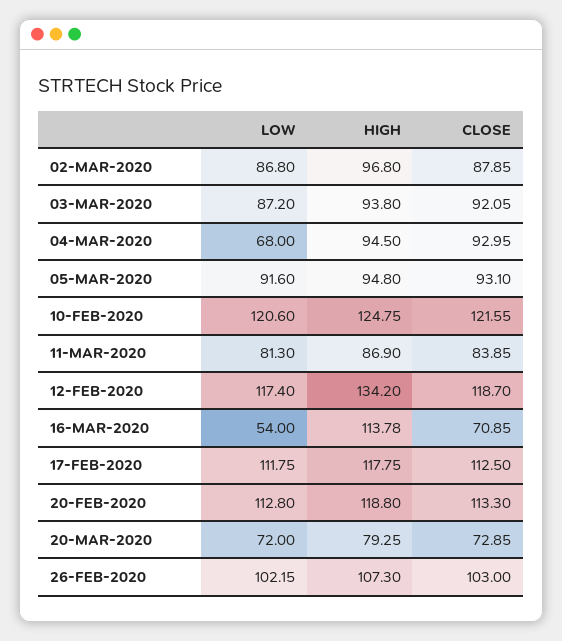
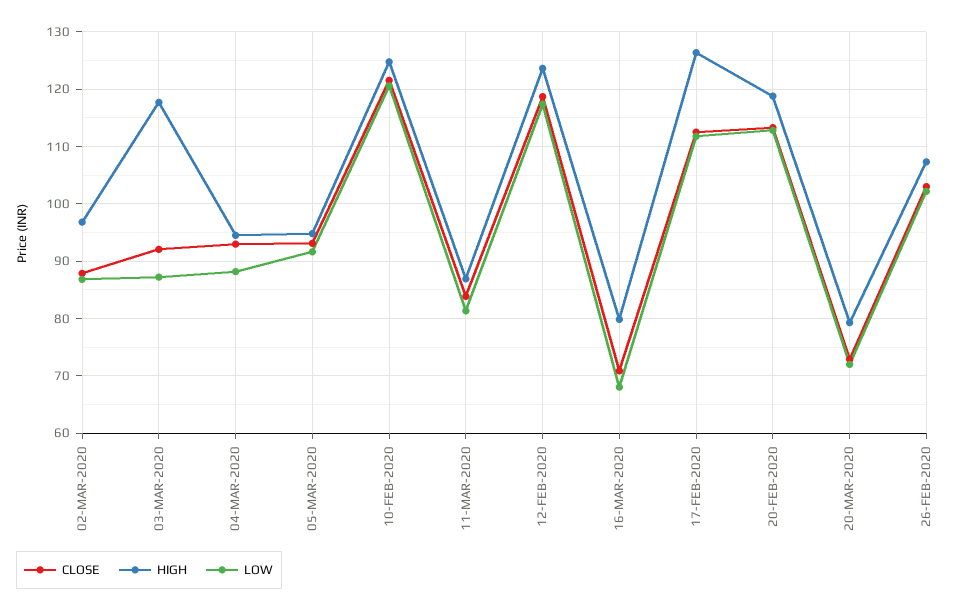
HIGH, 03-MAR-2020: 93.8 -> 118
LOW, 04-MAR-2020: 68 -> 88
HIGH, 12-FEB-2020: 134.2 -> 124
LOW, 16-MAR-2020: 54 -> 68
HIGH, 16-MAR-2020: 113.78 -> 80
HIGH, 17-FEB-2020: 117.75 -> 126

